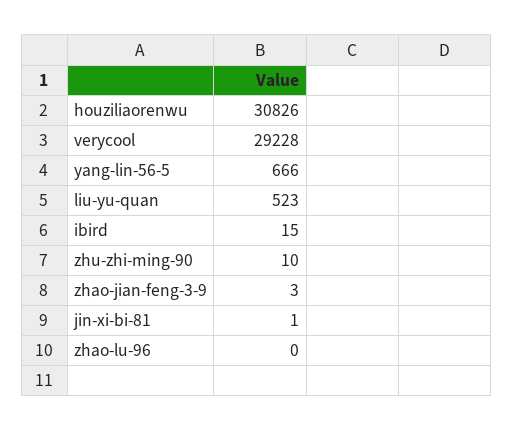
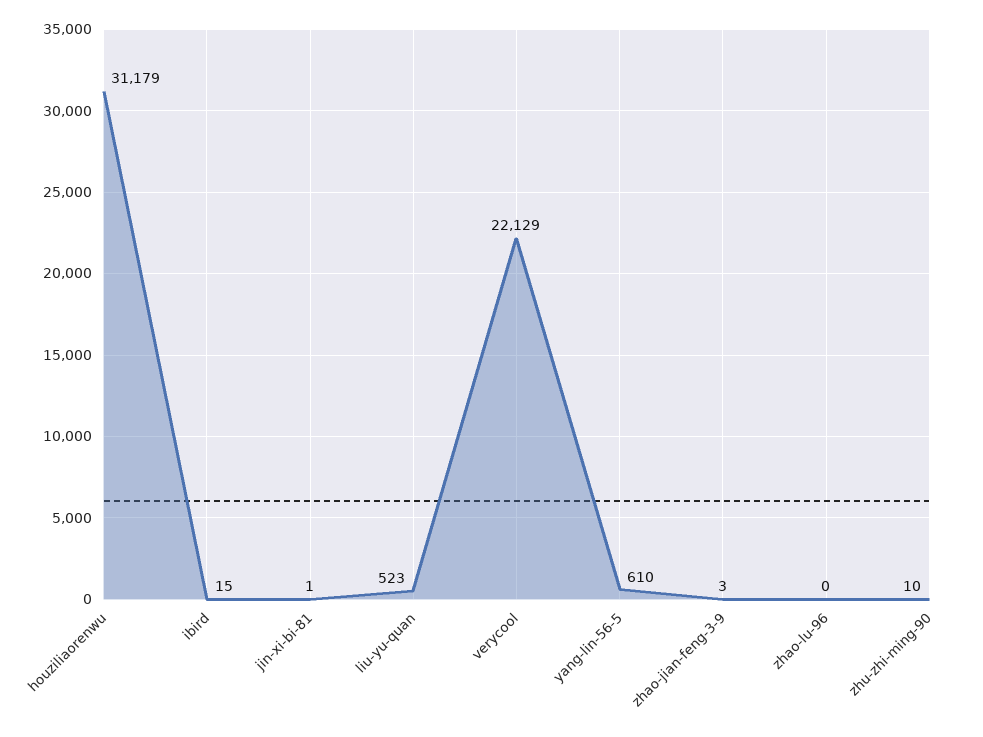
houziliaorenwu: 30826 -> 31179
verycool: 29228 -> 22129
yang-lin-56-5: 666 -> 610

